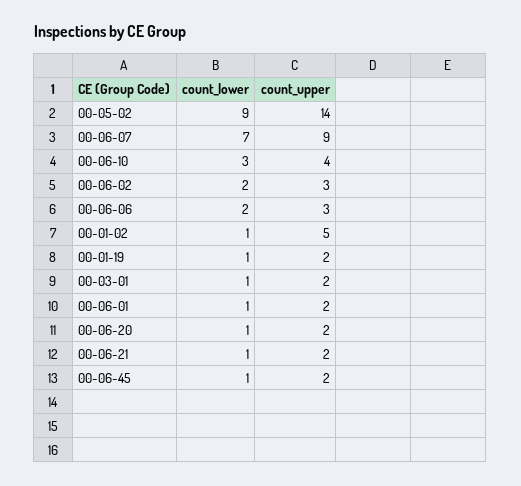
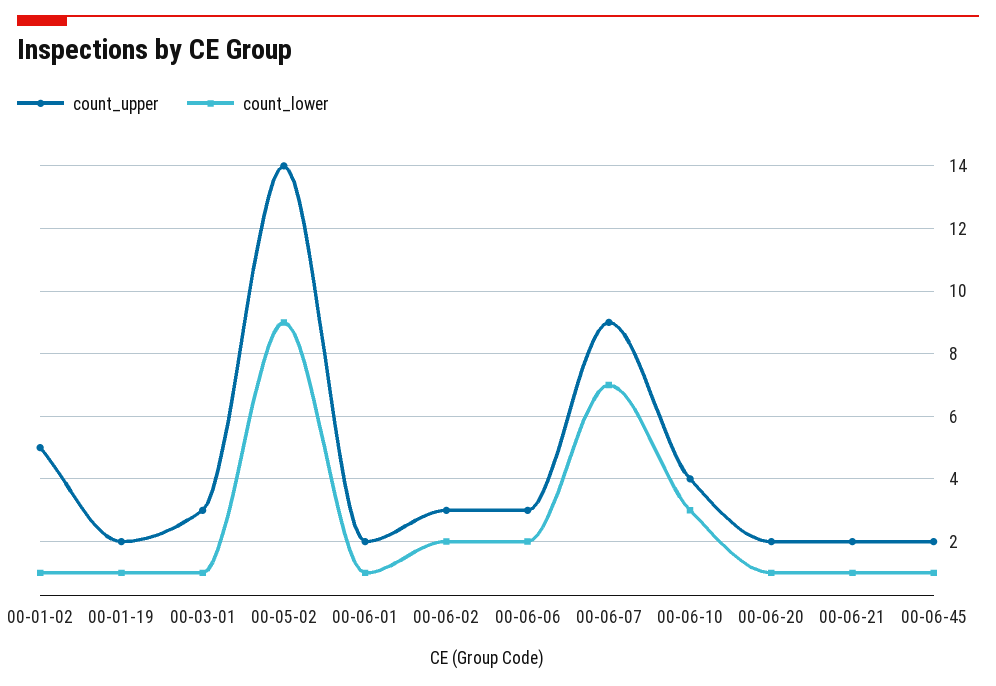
count_upper, 00-03-01: 2 -> 3

